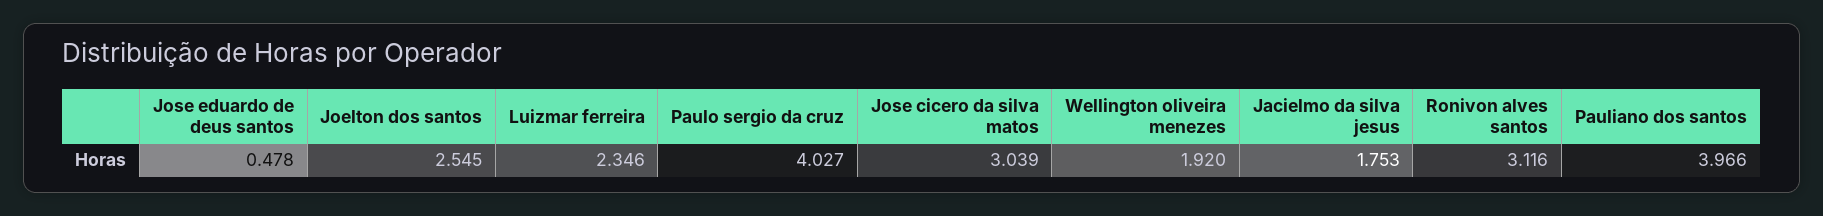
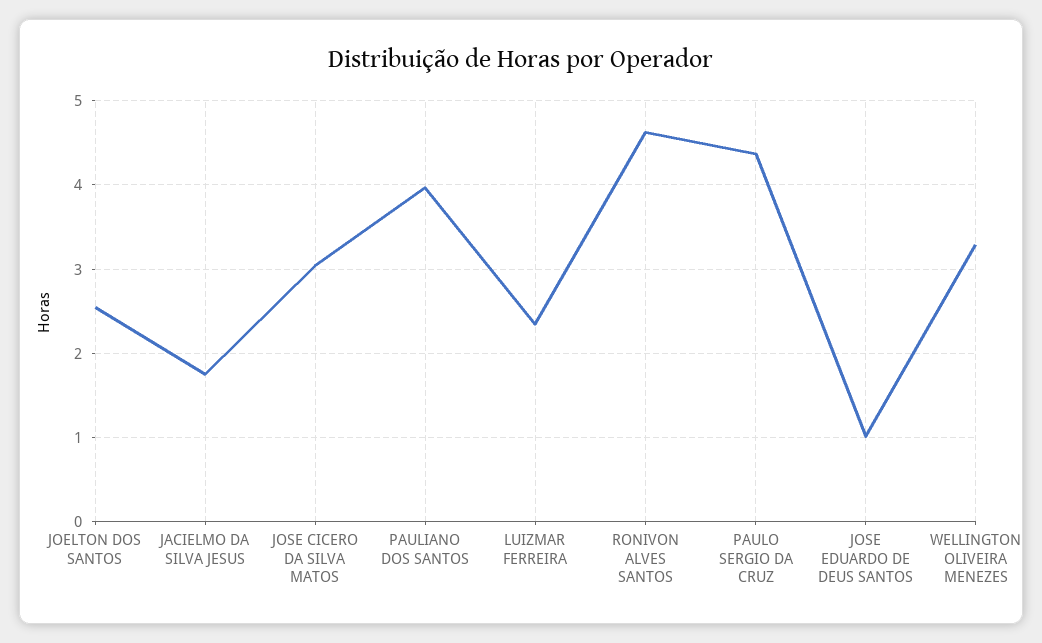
Jose eduardo de deus santos: 0.478 -> 1
Paulo sergio da cruz: 4.027 -> 4.4
Wellington oliveira menezes: 1.92 -> 3.3
Ronivon alves santos: 3.116 -> 4.6

